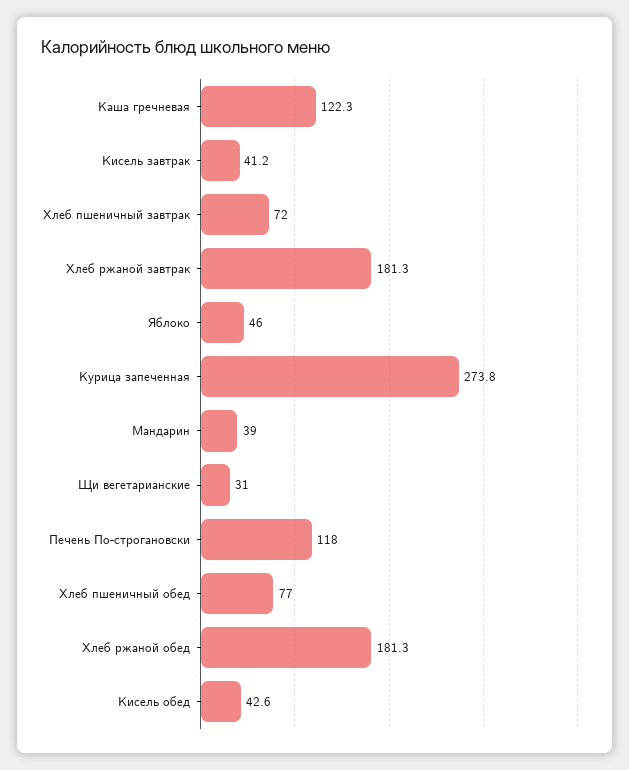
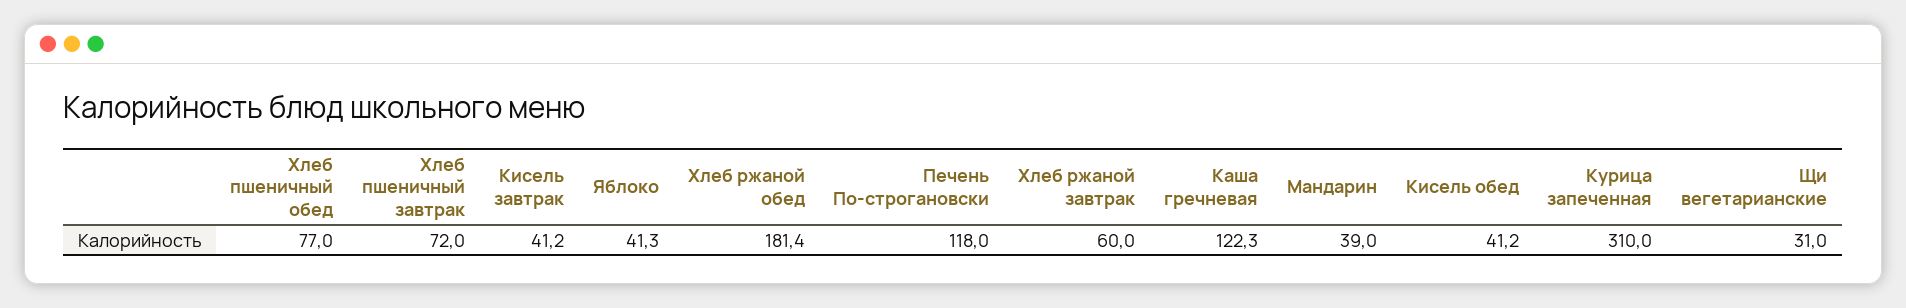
Хлеб ржаной завтрак: 181.3 -> 60
Яблоко: 46 -> 41.3
Курица запеченная: 273.8 -> 310
Хлеб ржаной обед: 181.3 -> 181.4
Кисель обед: 42.6 -> 41.2

